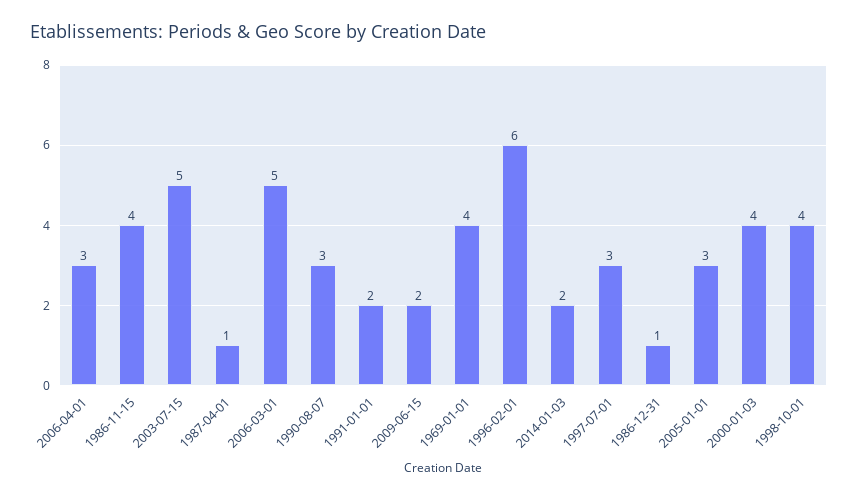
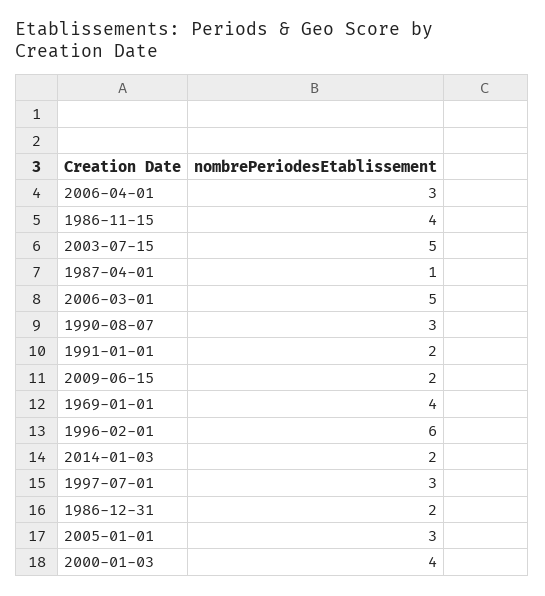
1986-12-31: 1 -> 2
1998-10-01: 4 -> none

